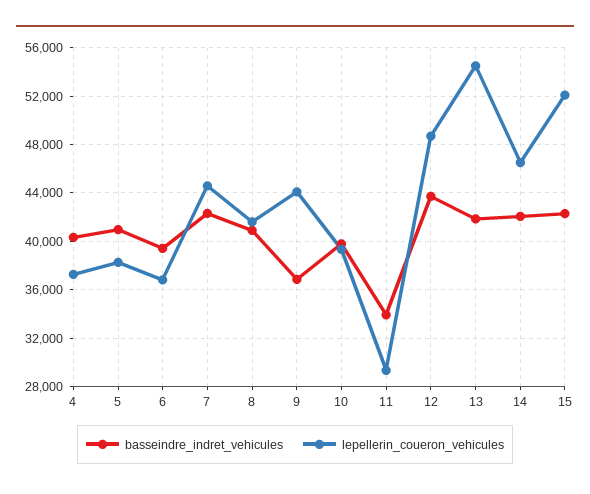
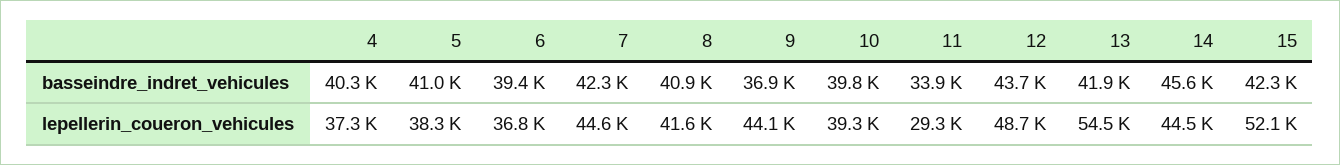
basseindre_indret_vehicules, 14: 42000 -> 45600
lepellerin_coueron_vehicules, 14: 46500 -> 44500

